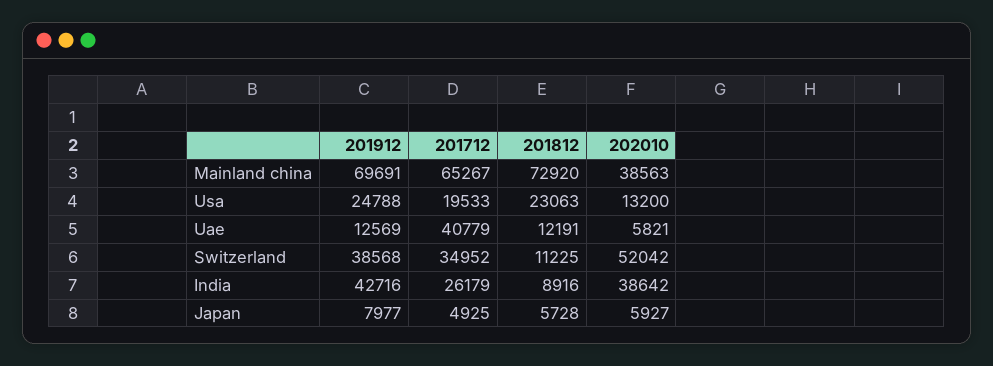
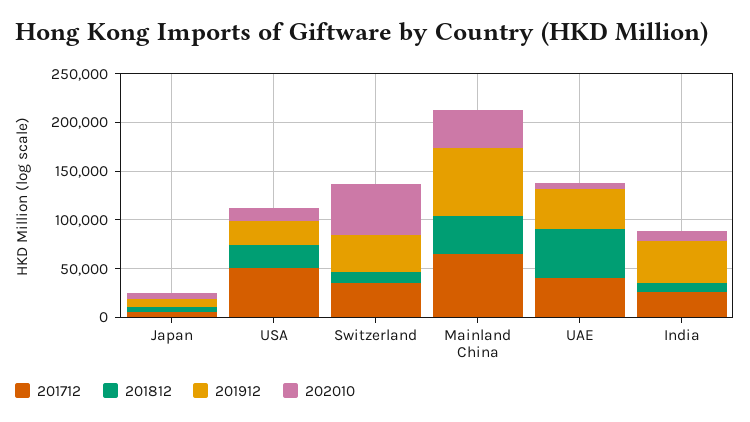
201812, Mainland china: 72920 -> 40000
201712, Usa: 19533 -> 50000
201912, Uae: 12569 -> 40000
201812, Uae: 12191 -> 50000
202010, India: 38642 -> 10000

